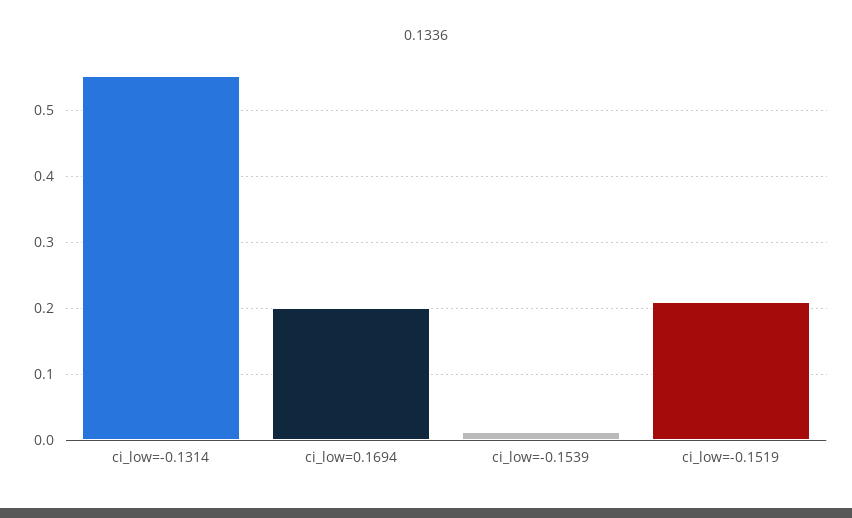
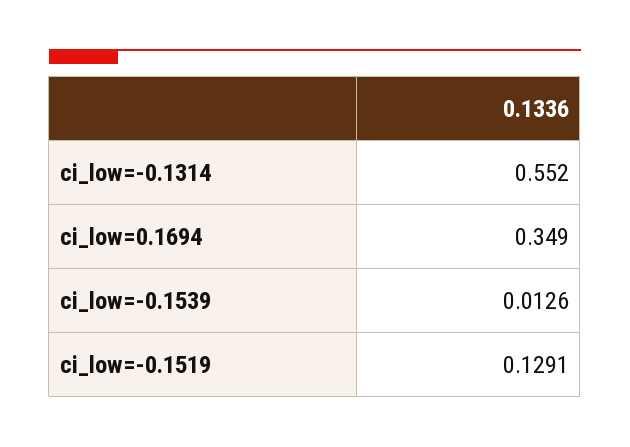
ci_low=0.1694: 0.2 -> 0.349
ci_low=-0.1519: 0.21 -> 0.1291

